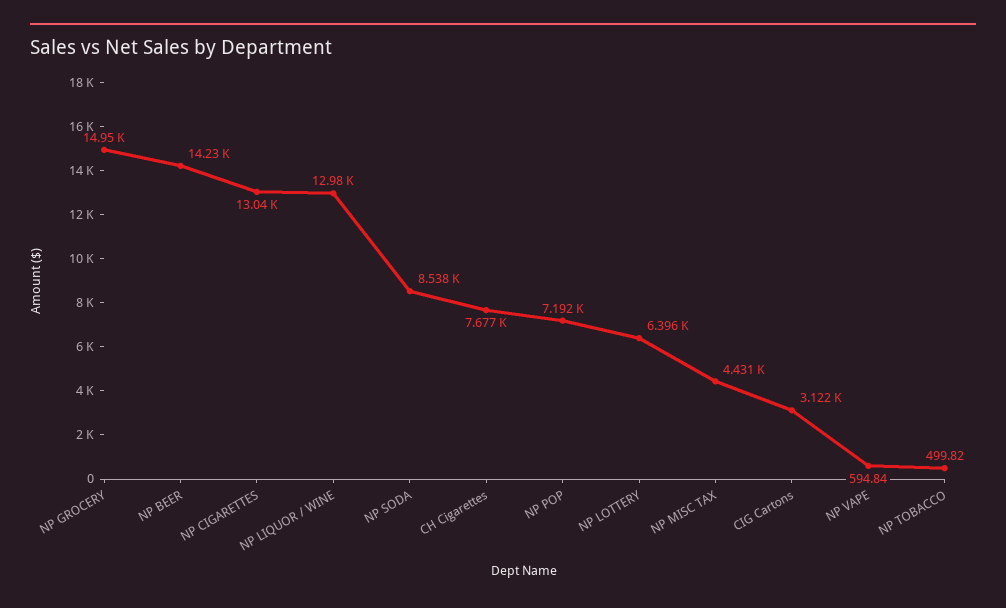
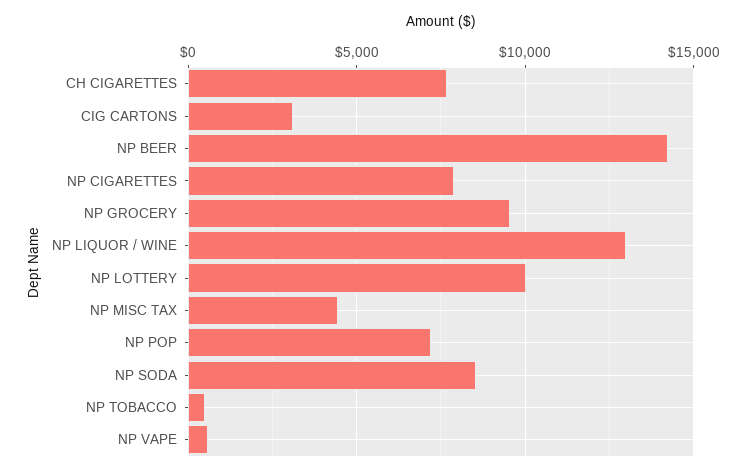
NP GROCERY: 14950 -> 9500
NP CIGARETTES: 13040 -> 8000
NP LOTTERY: 6396 -> 10000

